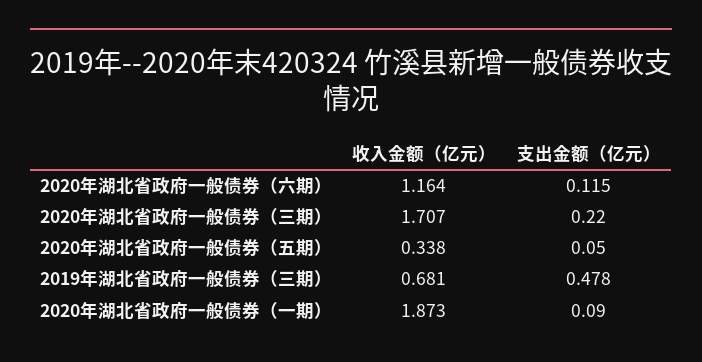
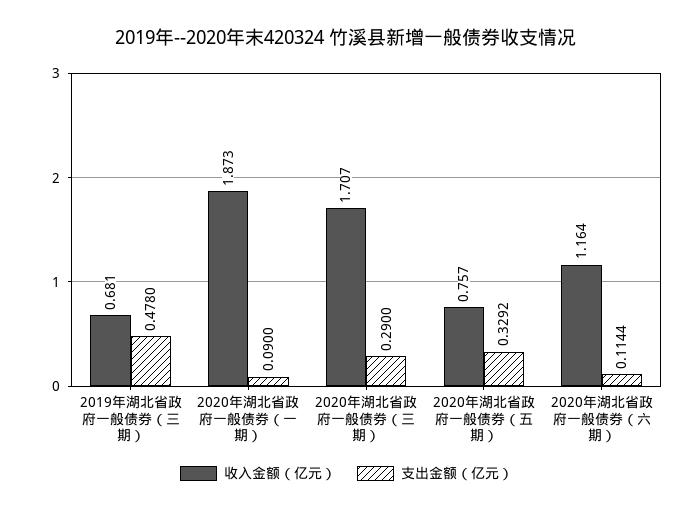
支出金额（亿元）, 2020年湖北省政府一般债券（六期）: 0.115 -> 0.1144
支出金额（亿元）, 2020年湖北省政府一般债券（三期）: 0.22 -> 0.29
收入金额（亿元）, 2020年湖北省政府一般债券（五期）: 0.338 -> 0.757
支出金额（亿元）, 2020年湖北省政府一般债券（五期）: 0.05 -> 0.3292

